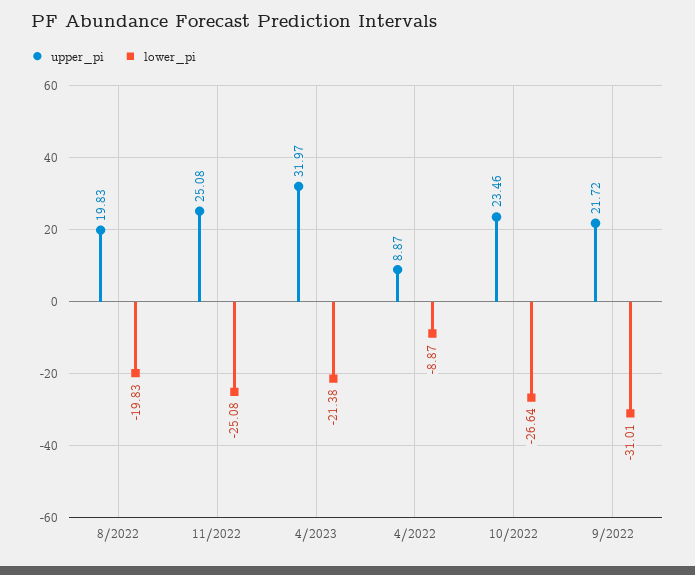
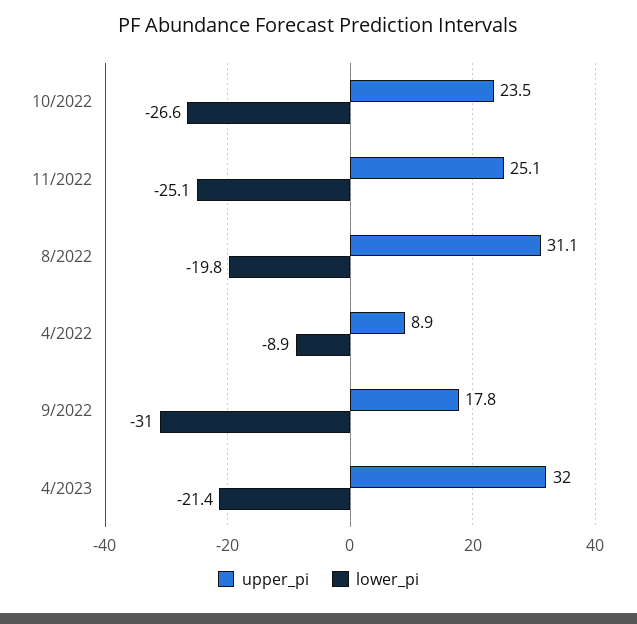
upper_pi, 8/2022: 19.83 -> 31.1
upper_pi, 9/2022: 21.72 -> 17.8

